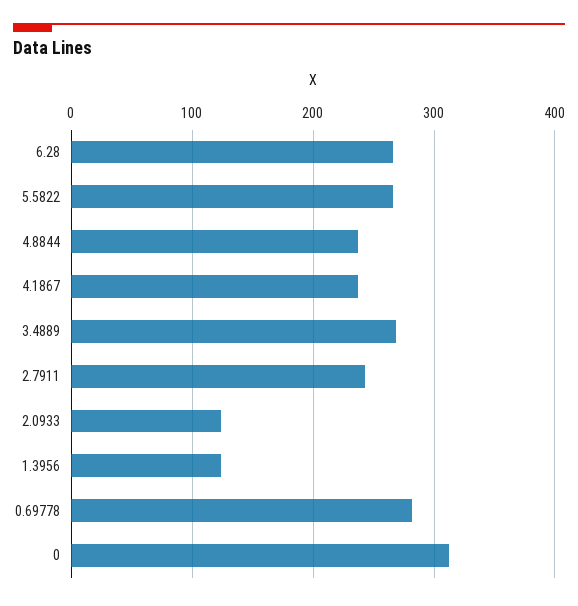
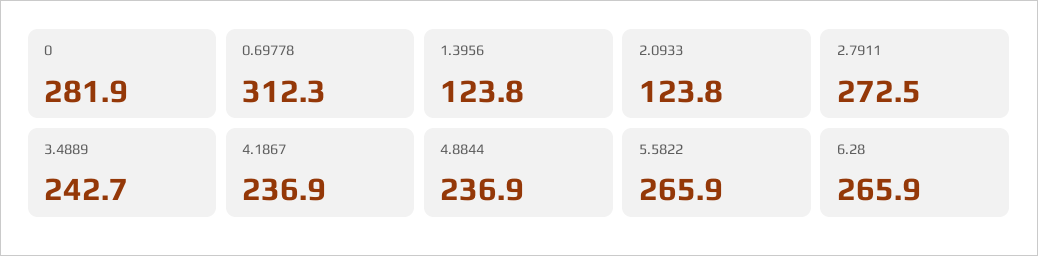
3.4889: 270 -> 242.7
2.7911: 240 -> 272.5
0.69778: 280 -> 312.3
0: 310 -> 281.9

